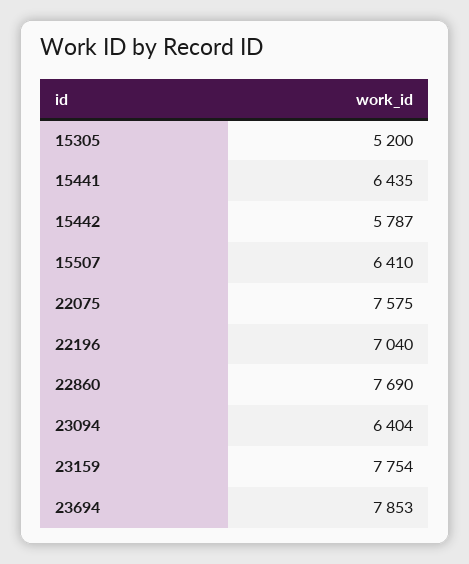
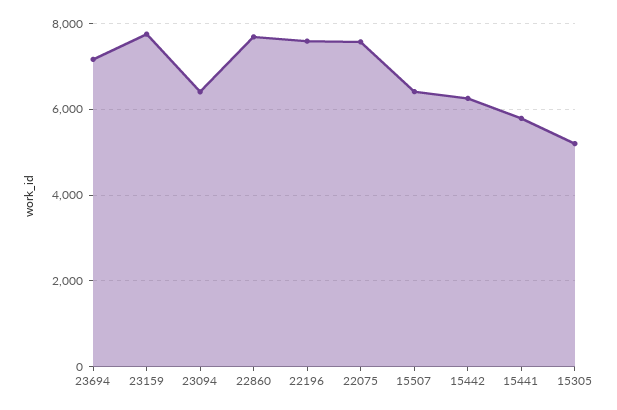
15441: 6435 -> 5800
15442: 5787 -> 6200
22196: 7040 -> 7600
23694: 7853 -> 7200

